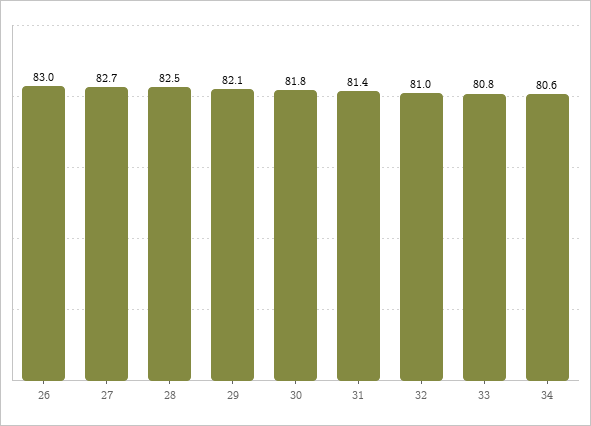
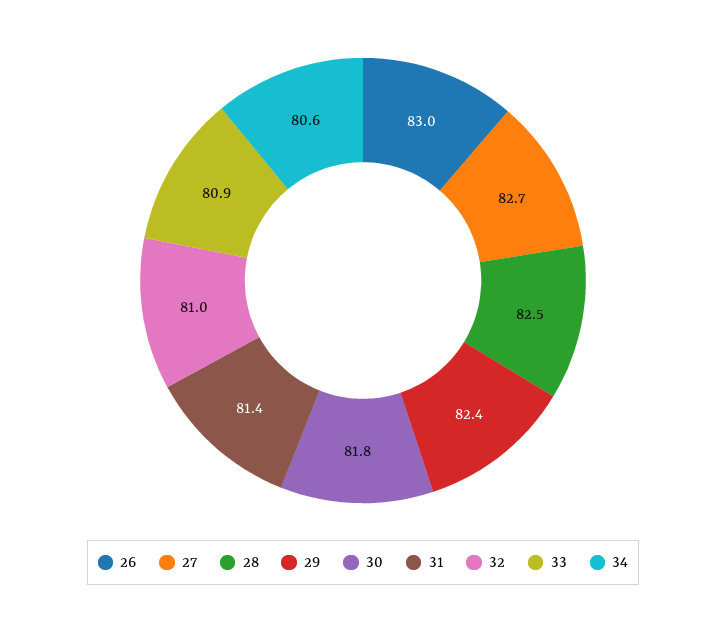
29: 82.1 -> 82.4
33: 80.8 -> 80.9

